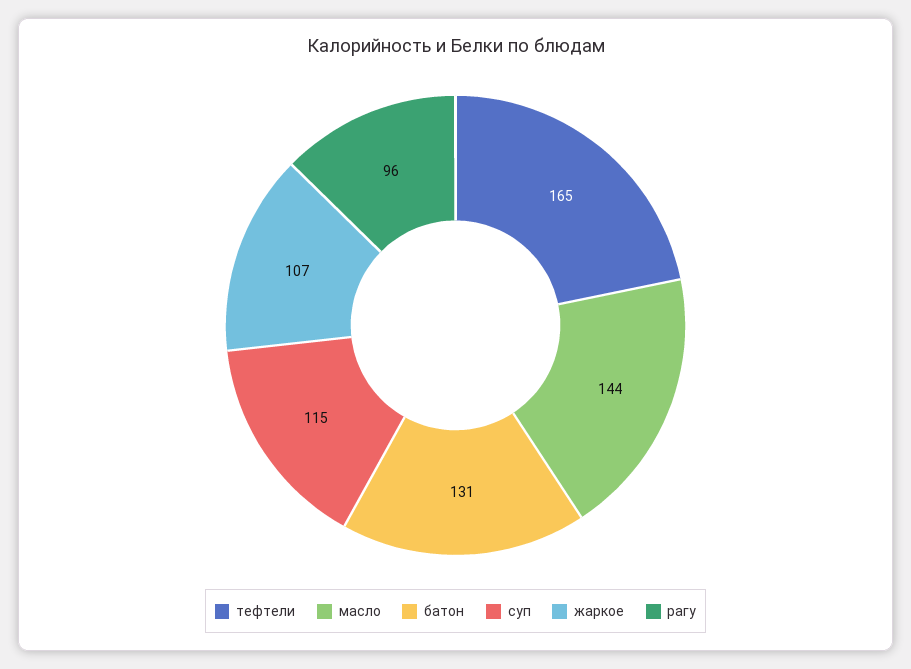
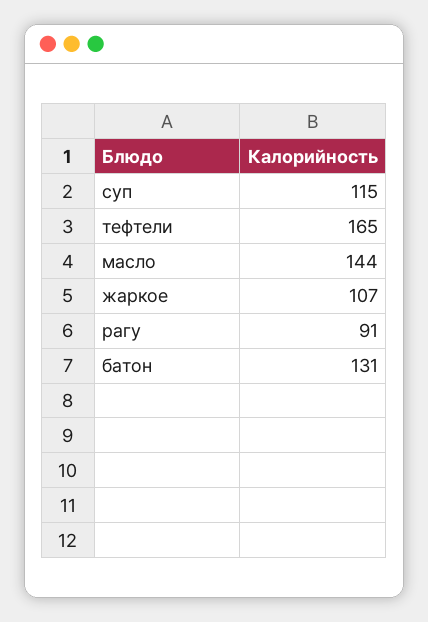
рагу: 96 -> 91

